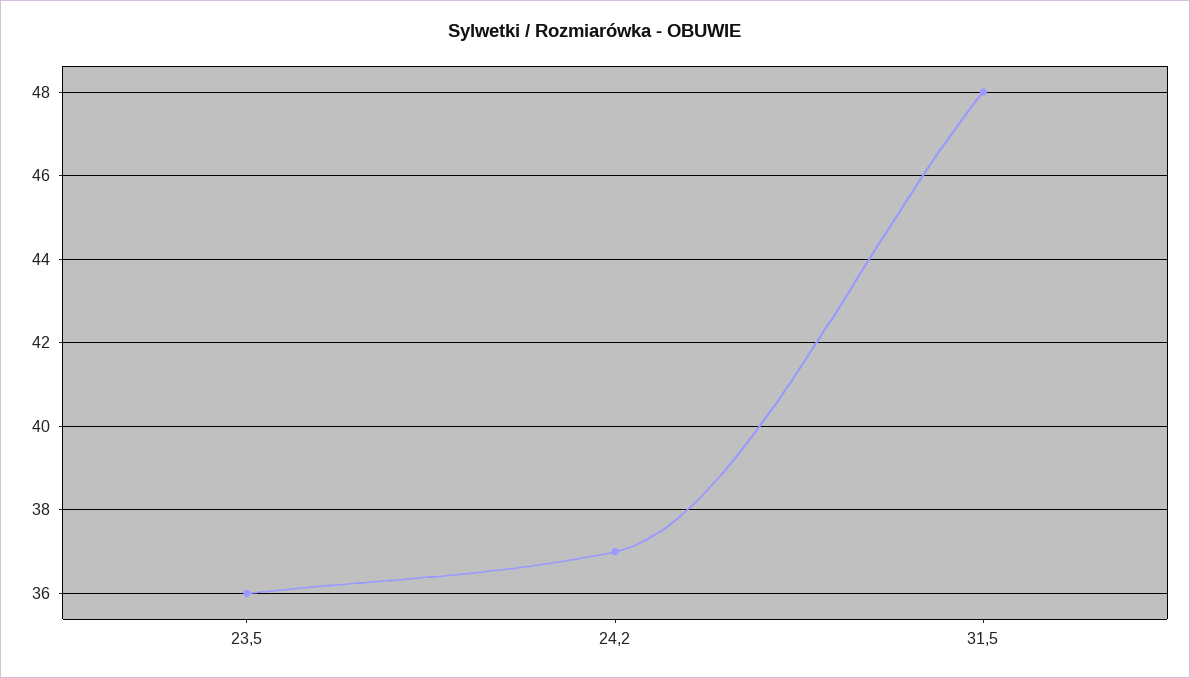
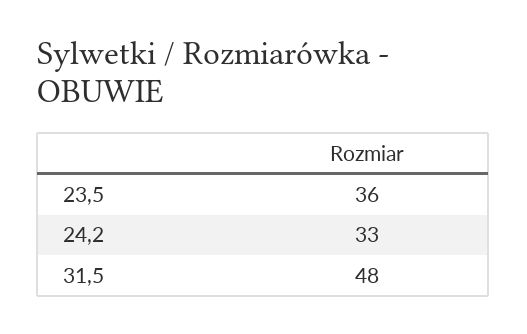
24,2: 37 -> 33

